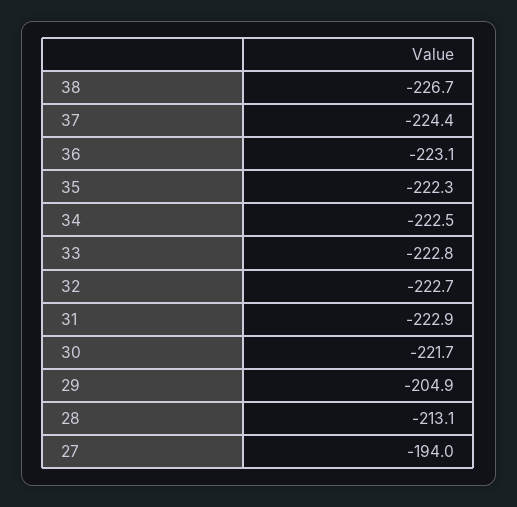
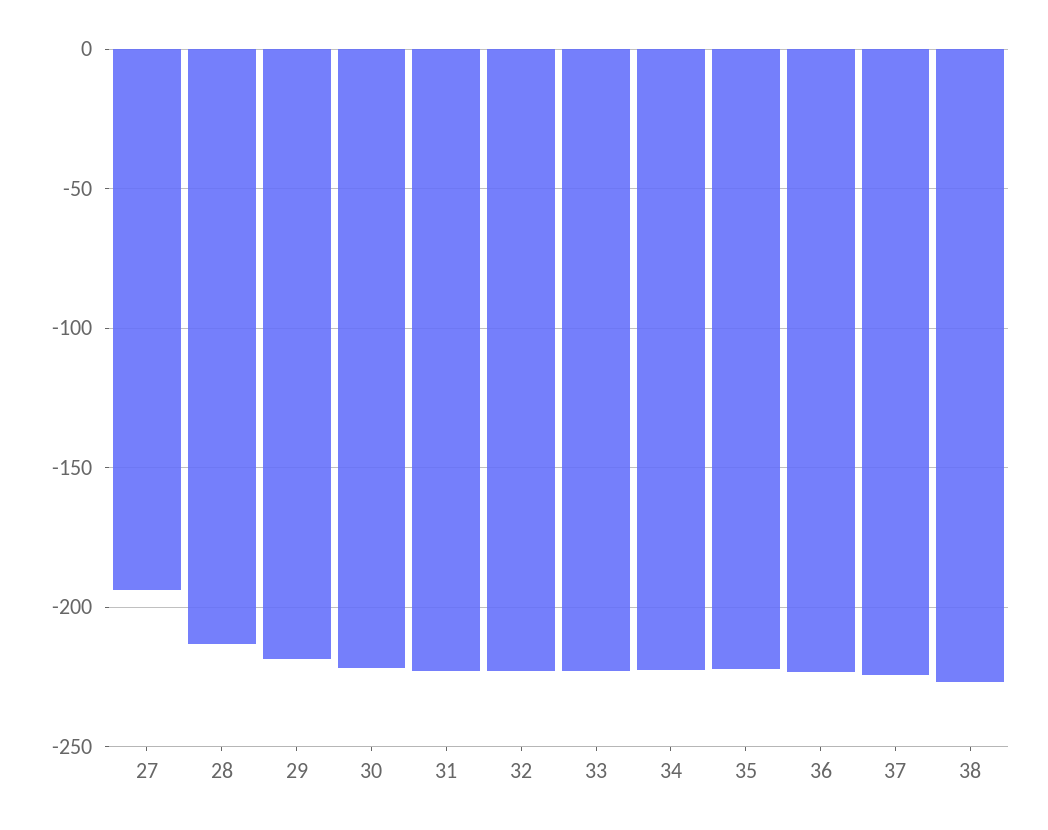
29: -204.9 -> -220

